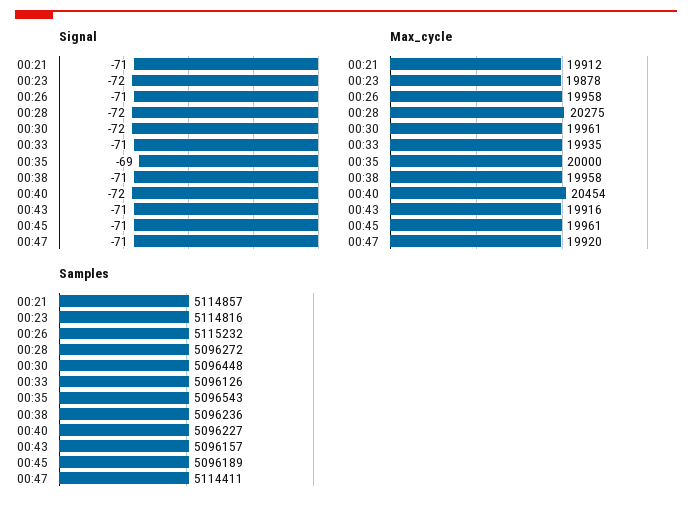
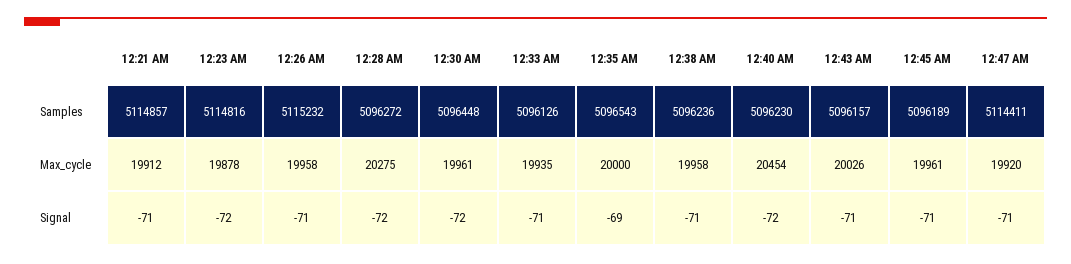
Max_cycle, 00:43: 19916 -> 20026
Samples, 00:40: 5096227 -> 5096230

